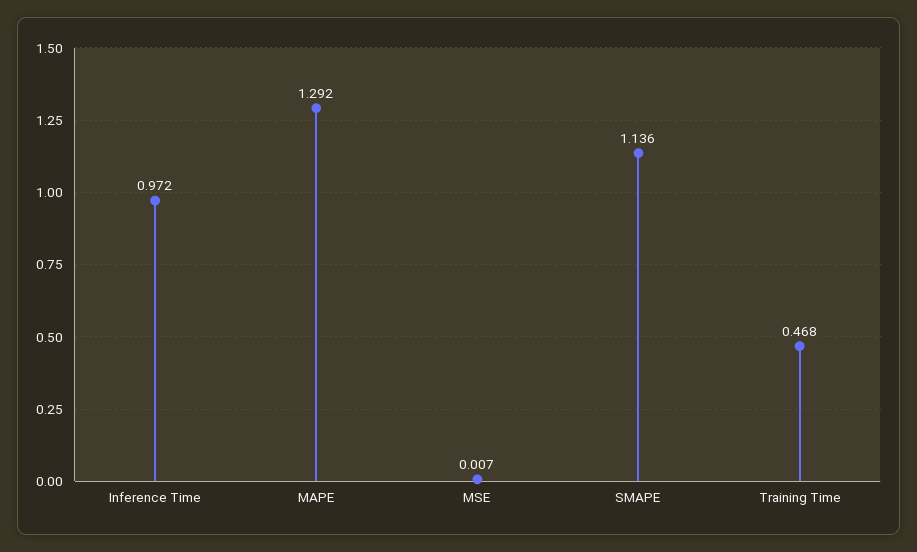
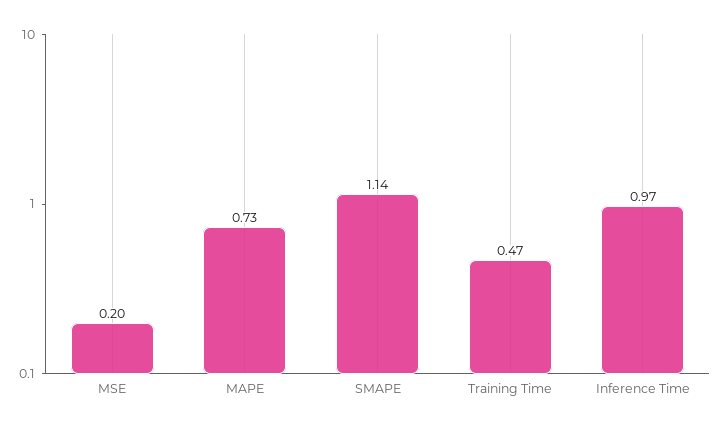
MAPE: 1.292 -> 0.73
MSE: 0.007 -> 0.2

